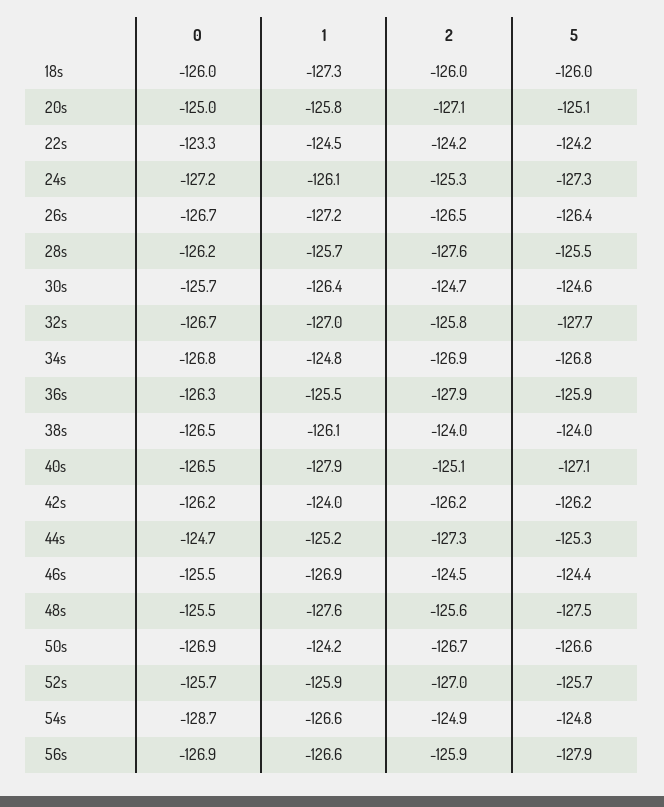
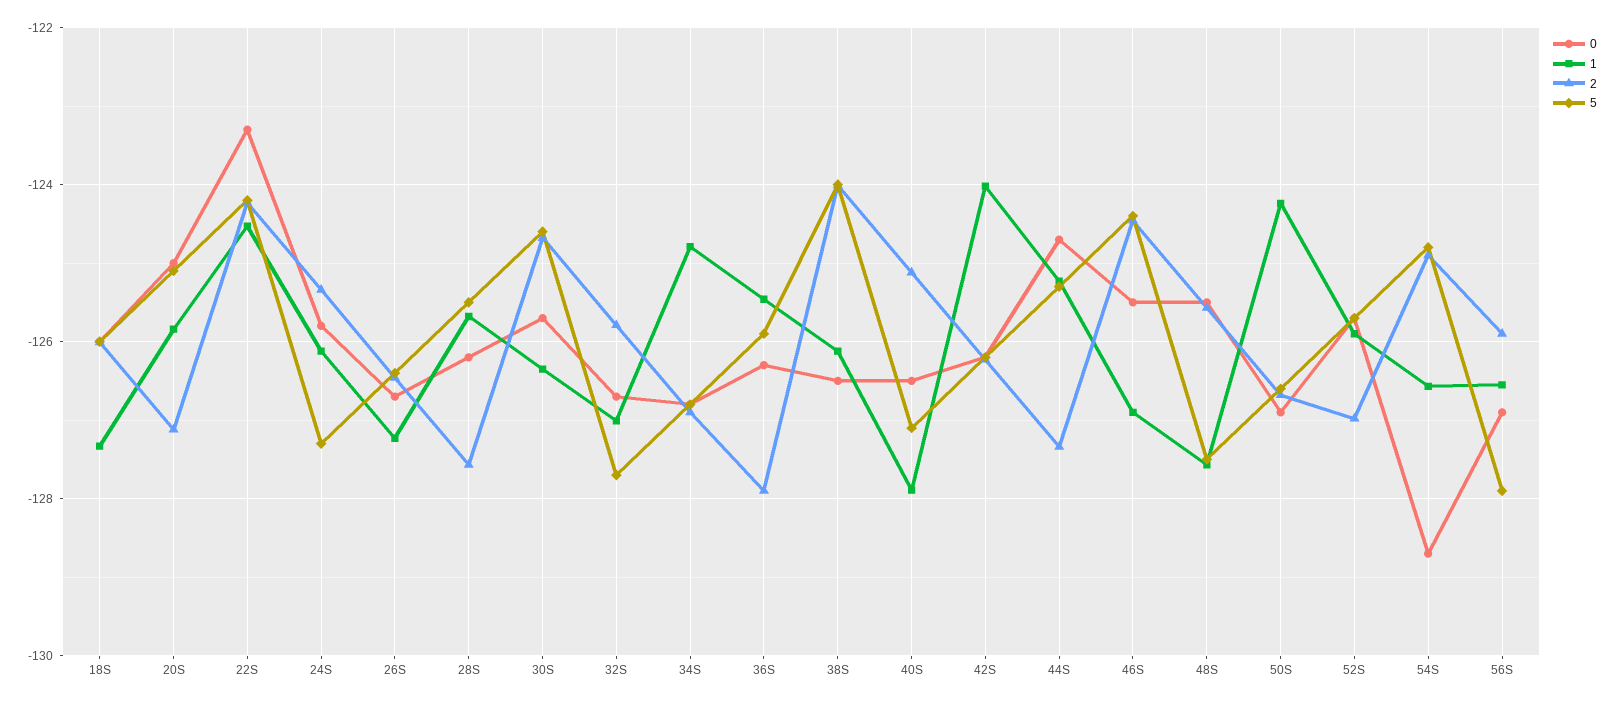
0, 24s: -127.2 -> -125.8

